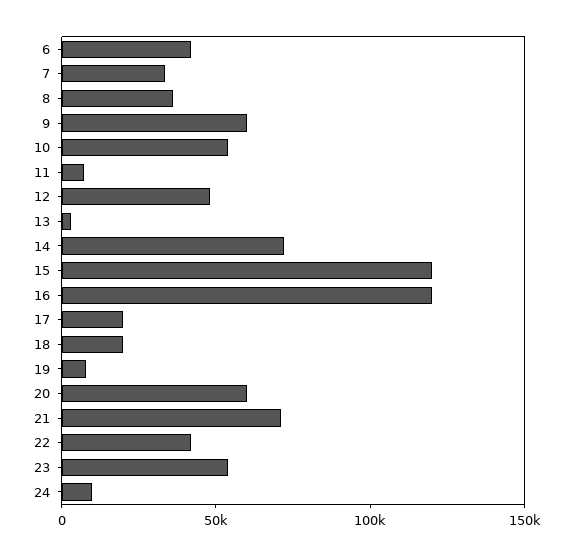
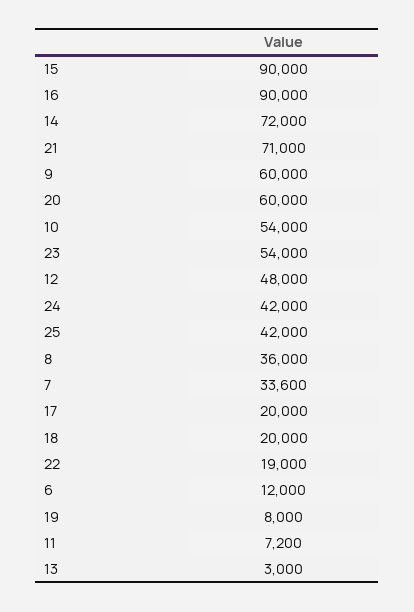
6: 40000 -> 12000
15: 120000 -> 90000
16: 120000 -> 90000
22: 40000 -> 19000
24: 10000 -> 42000
25: none -> 42000

